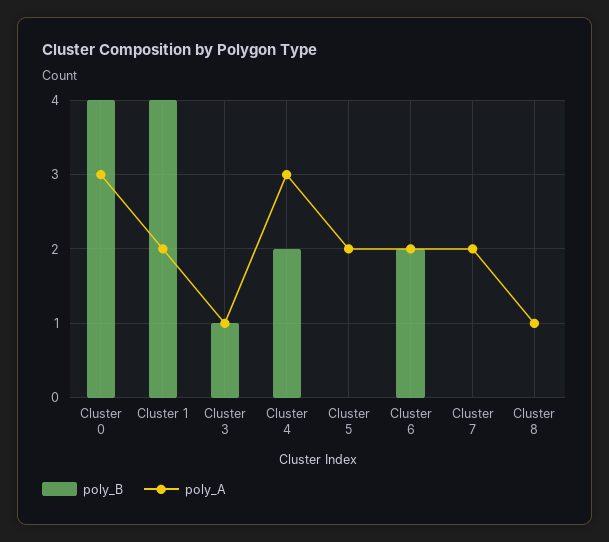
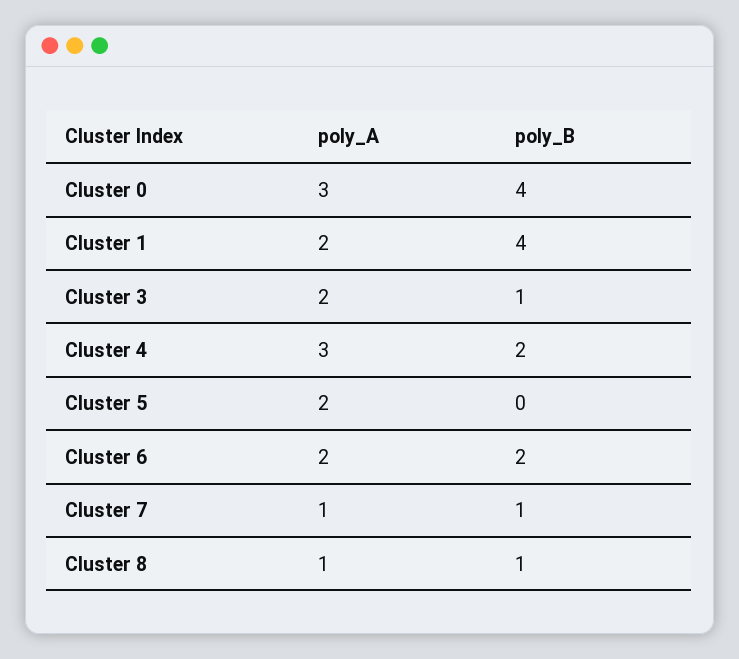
poly_A, Cluster 3: 1 -> 2
poly_B, Cluster 7: 0 -> 1
poly_A, Cluster 7: 2 -> 1
poly_B, Cluster 8: 0 -> 1

